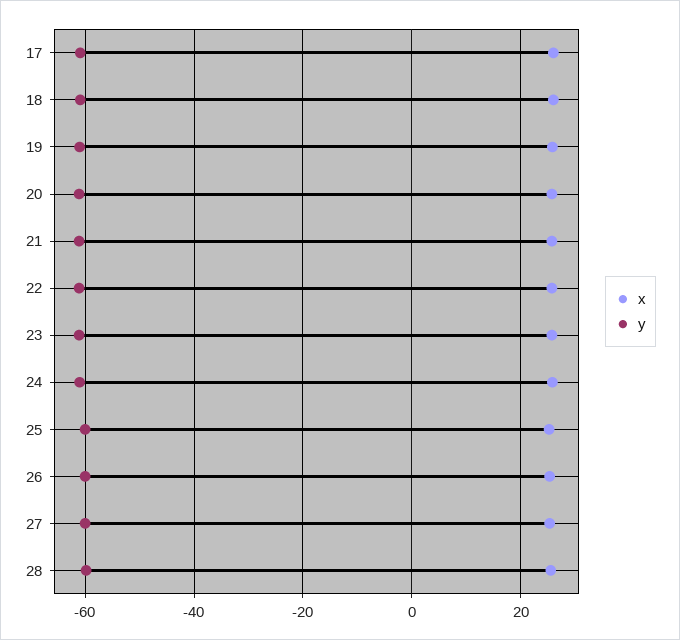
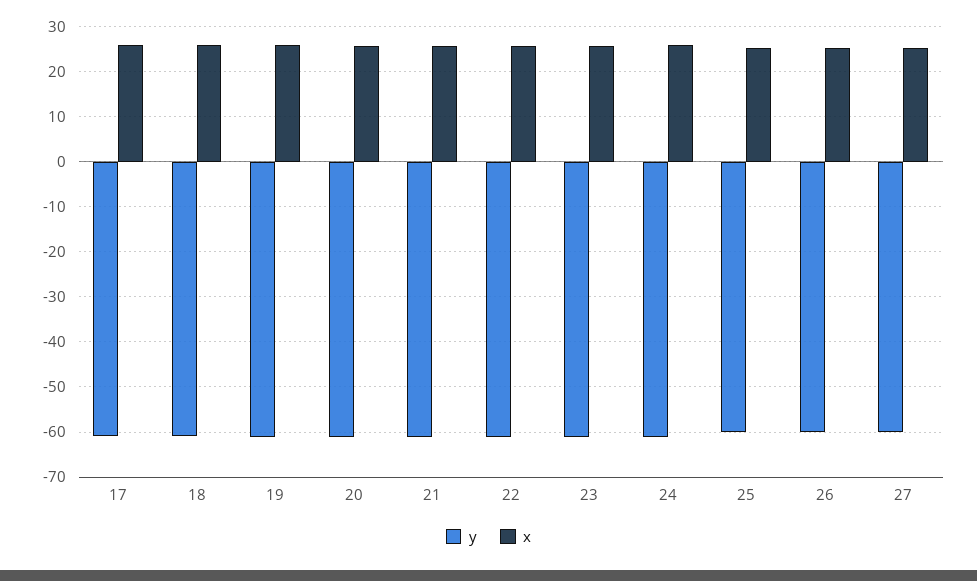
x, 28: 26 -> none
y, 28: -60 -> none

